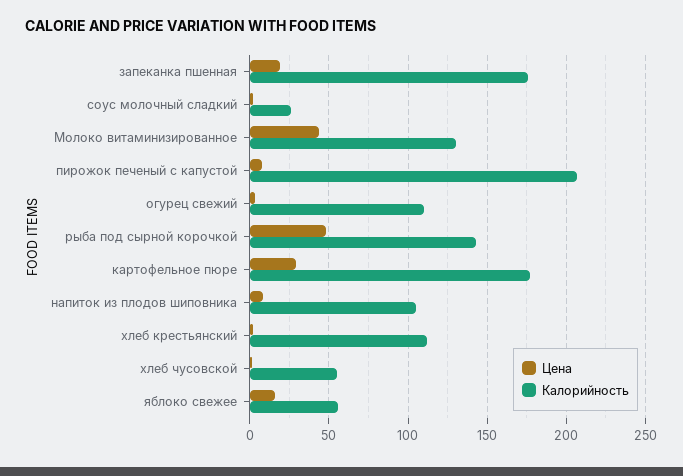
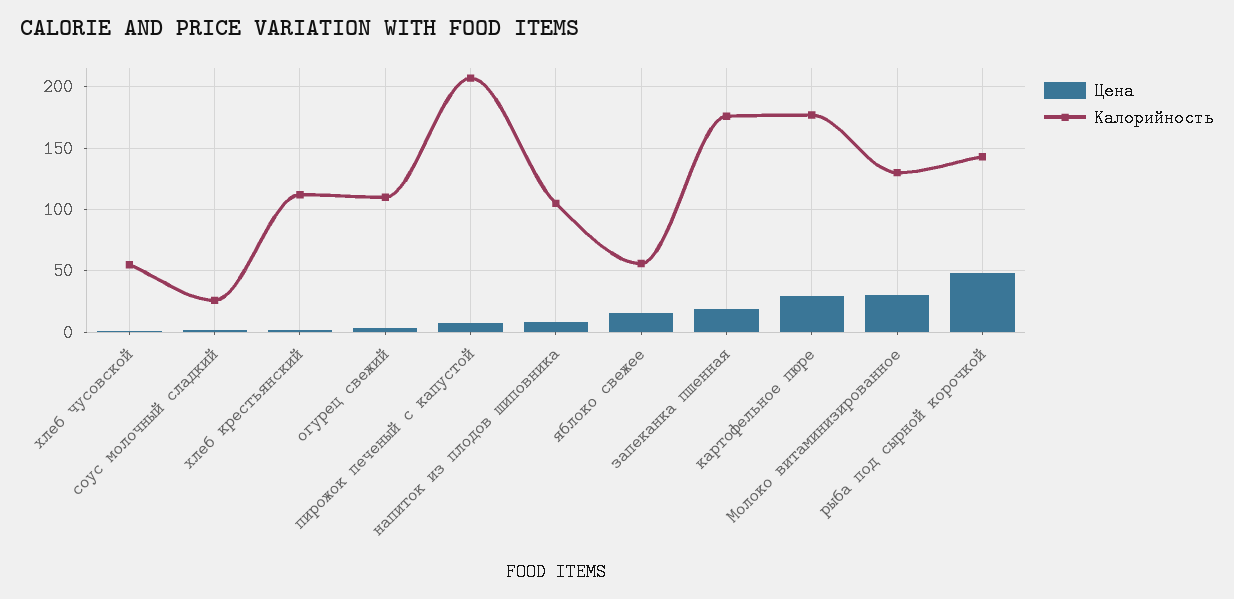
Цена, Молоко витаминизированное: 45 -> 30

